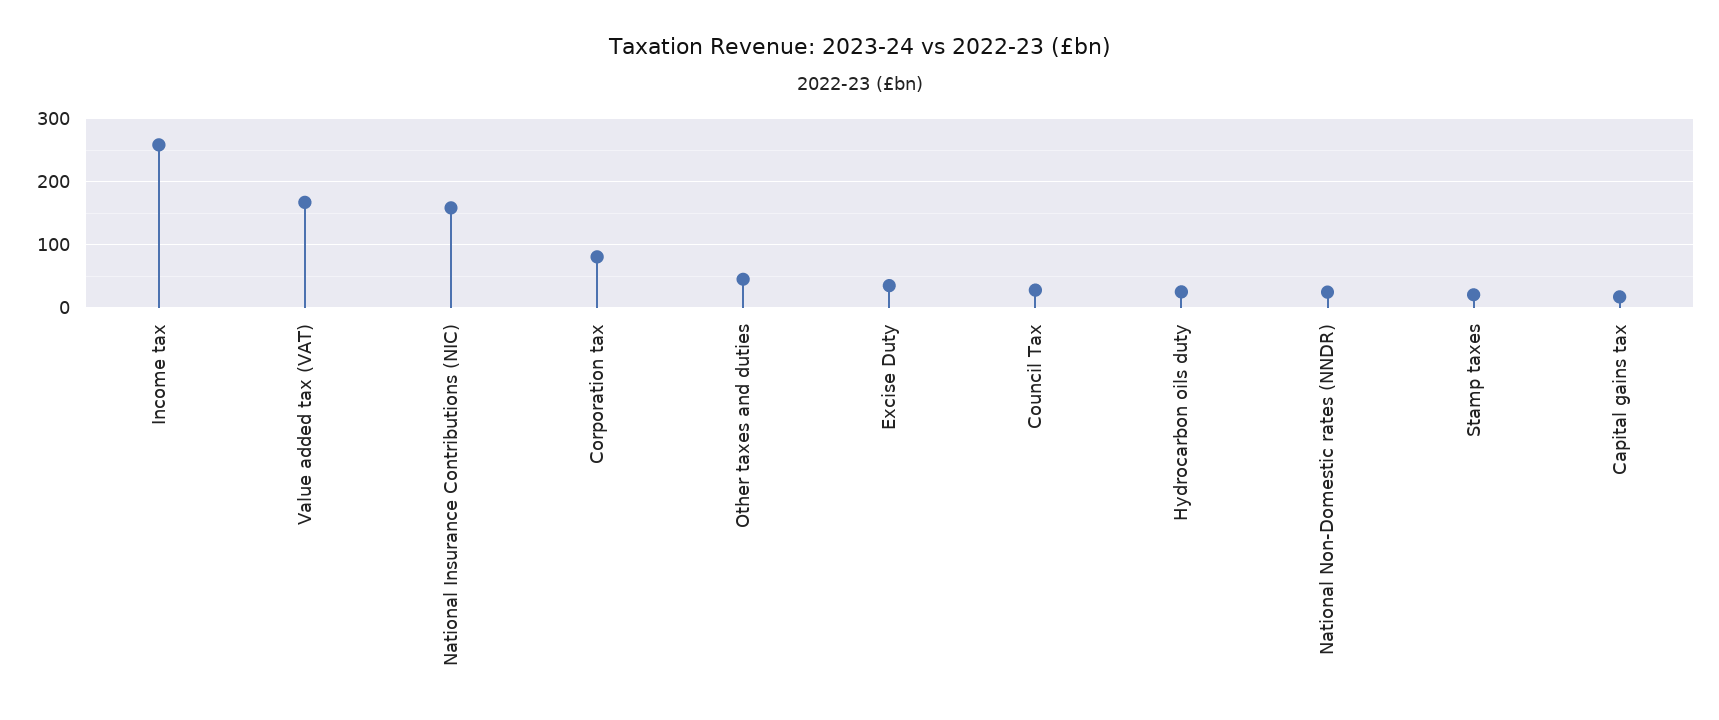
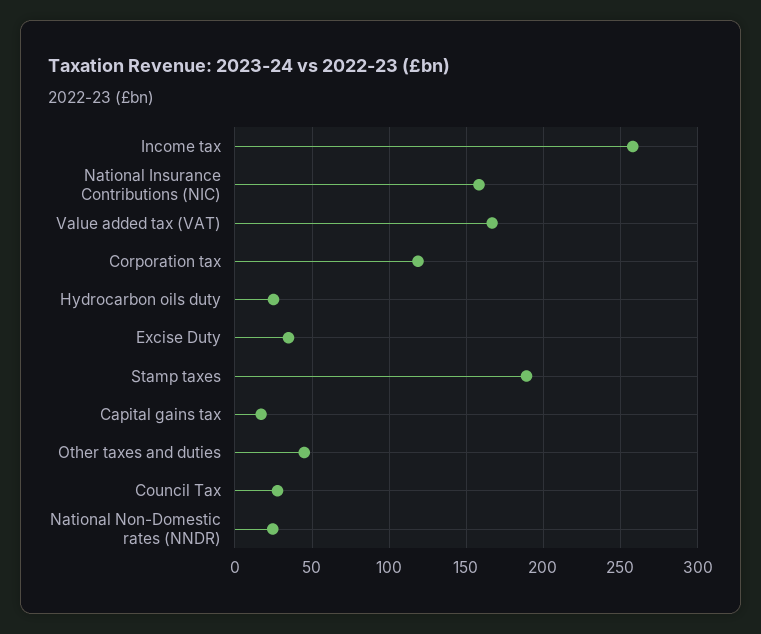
Corporation tax: 80 -> 120
Stamp taxes: 20 -> 190

